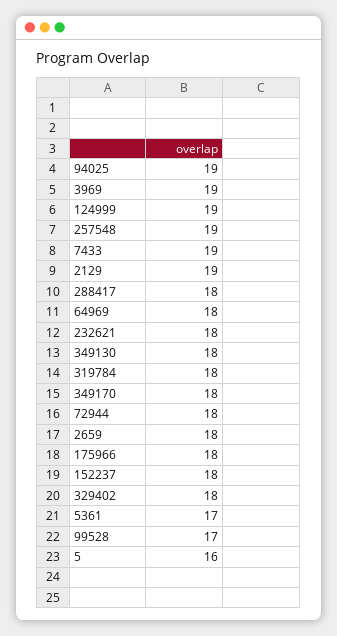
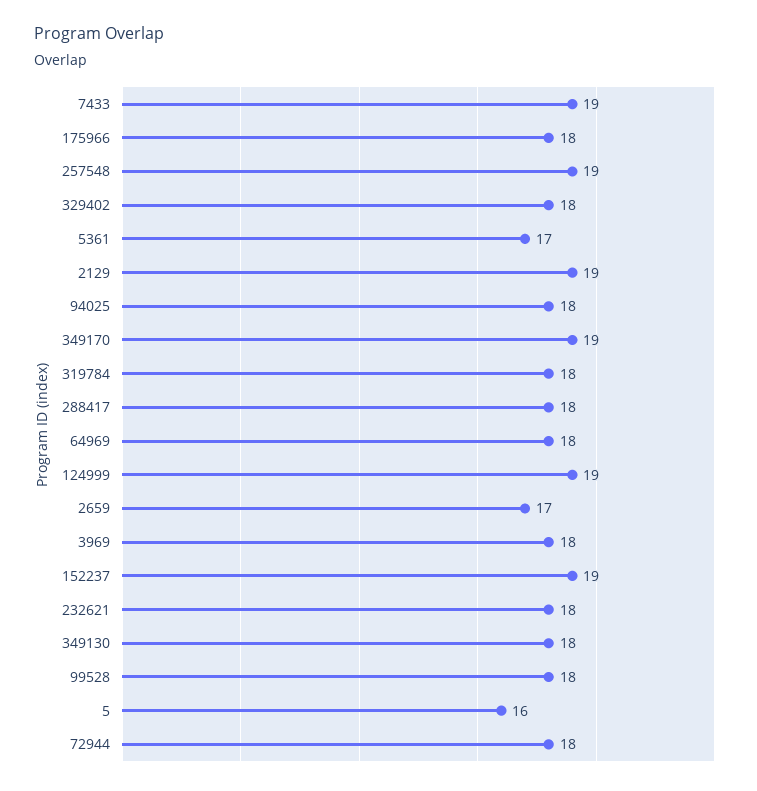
94025: 19 -> 18
3969: 19 -> 18
349170: 18 -> 19
2659: 18 -> 17
152237: 18 -> 19
99528: 17 -> 18

